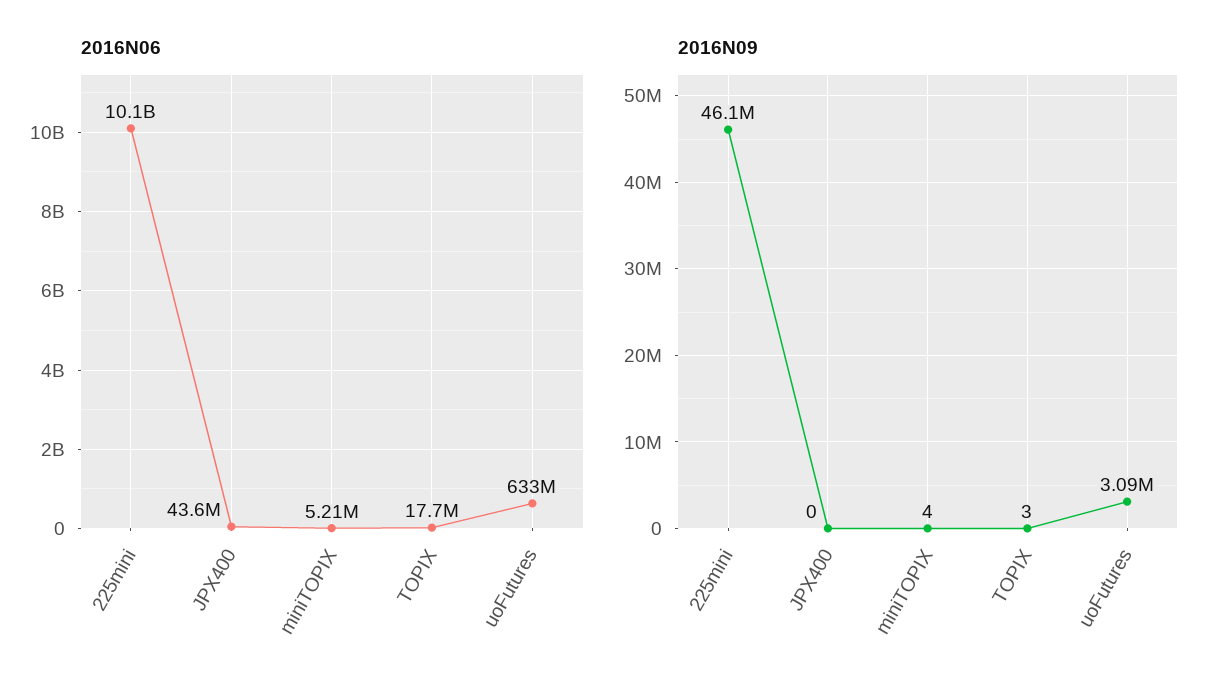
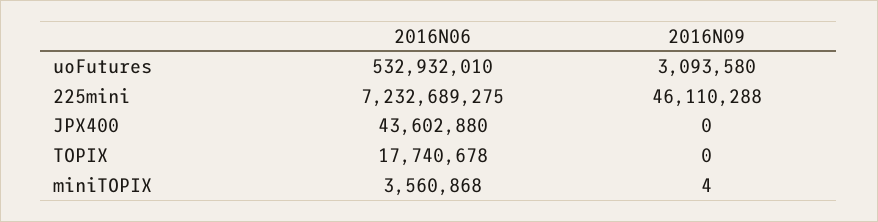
2016N06, 225mini: 10100000000 -> 7232689275
2016N06, miniTOPIX: 5210000 -> 3560868
2016N06, uoFutures: 633000000 -> 532932010
2016N09, TOPIX: 3 -> 0

